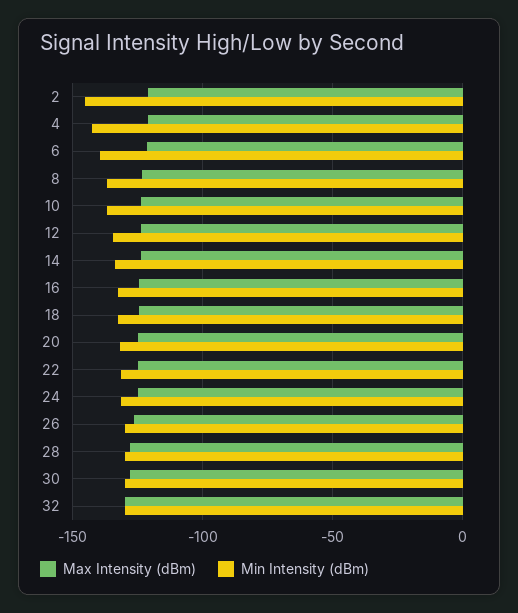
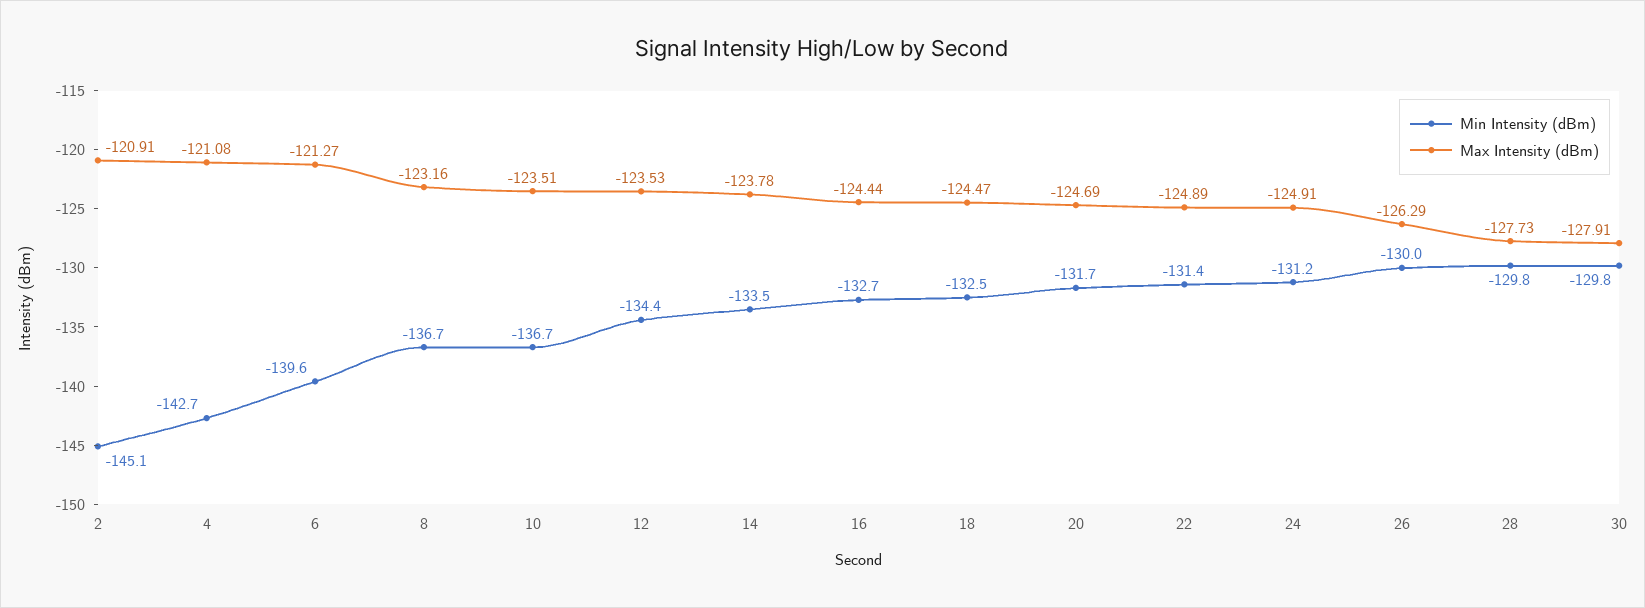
Max Intensity (dBm), 32: -130 -> none
Min Intensity (dBm), 32: -130 -> none

